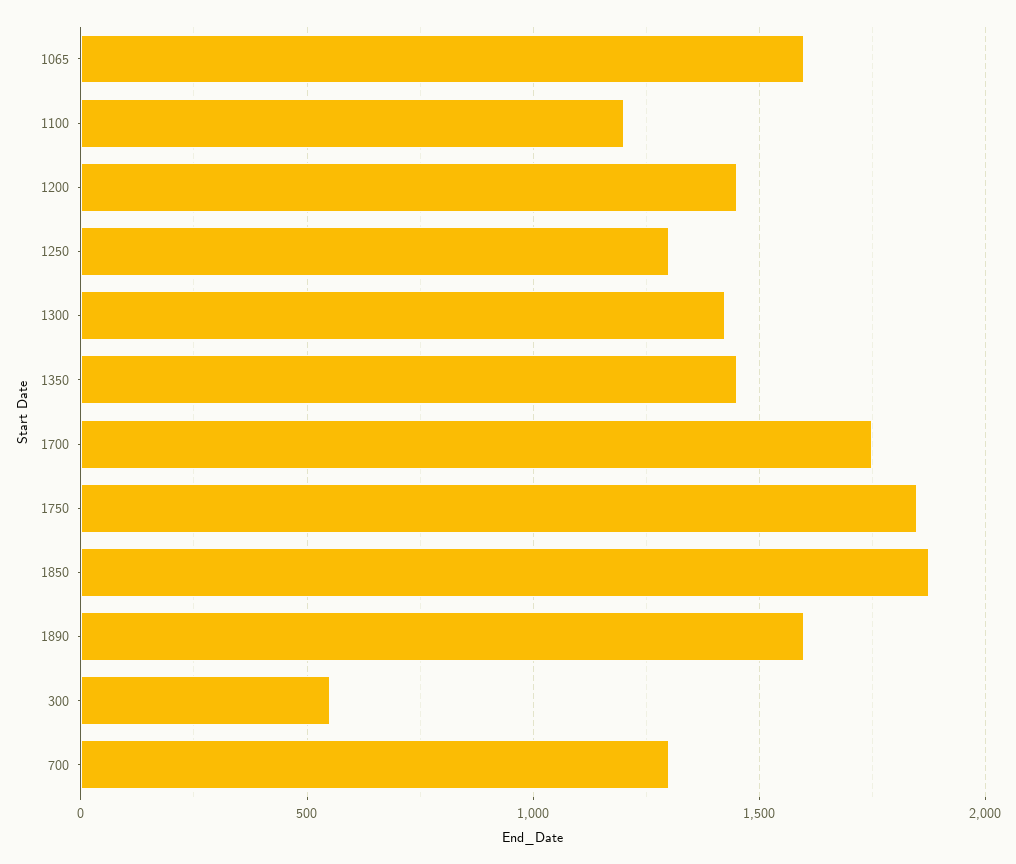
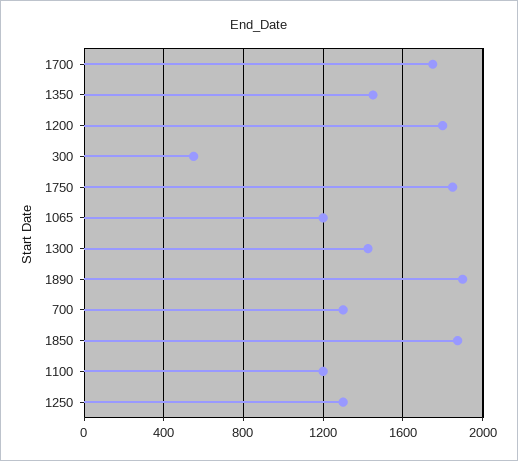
1065: 1600 -> 1200
1200: 1450 -> 1800
1890: 1600 -> 1900

